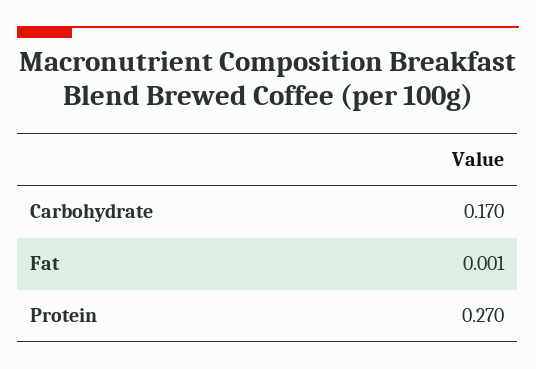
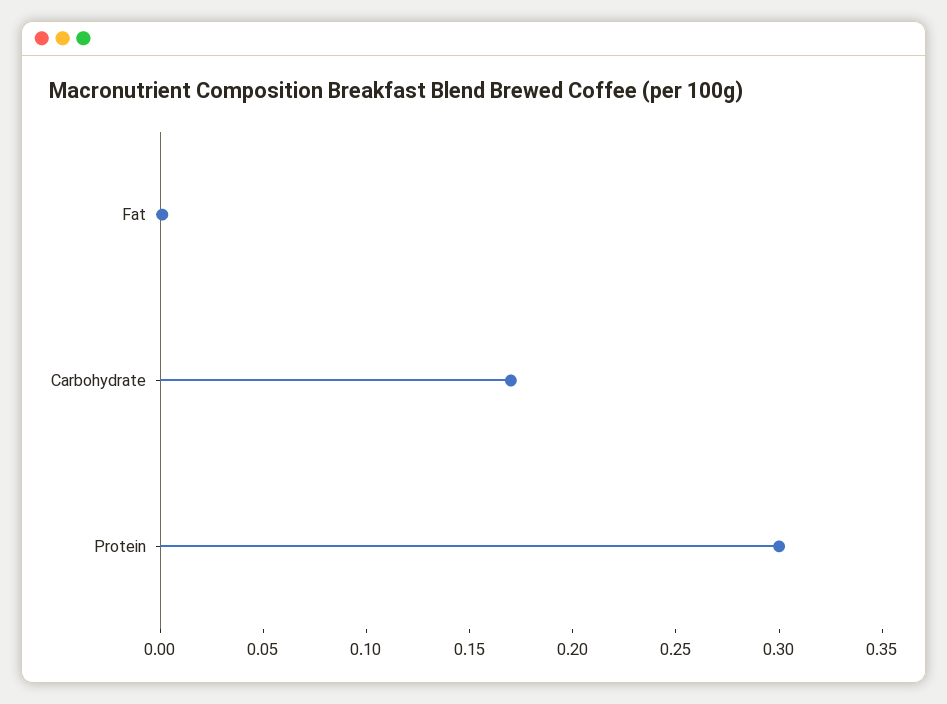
Protein: 0.27 -> 0.3

